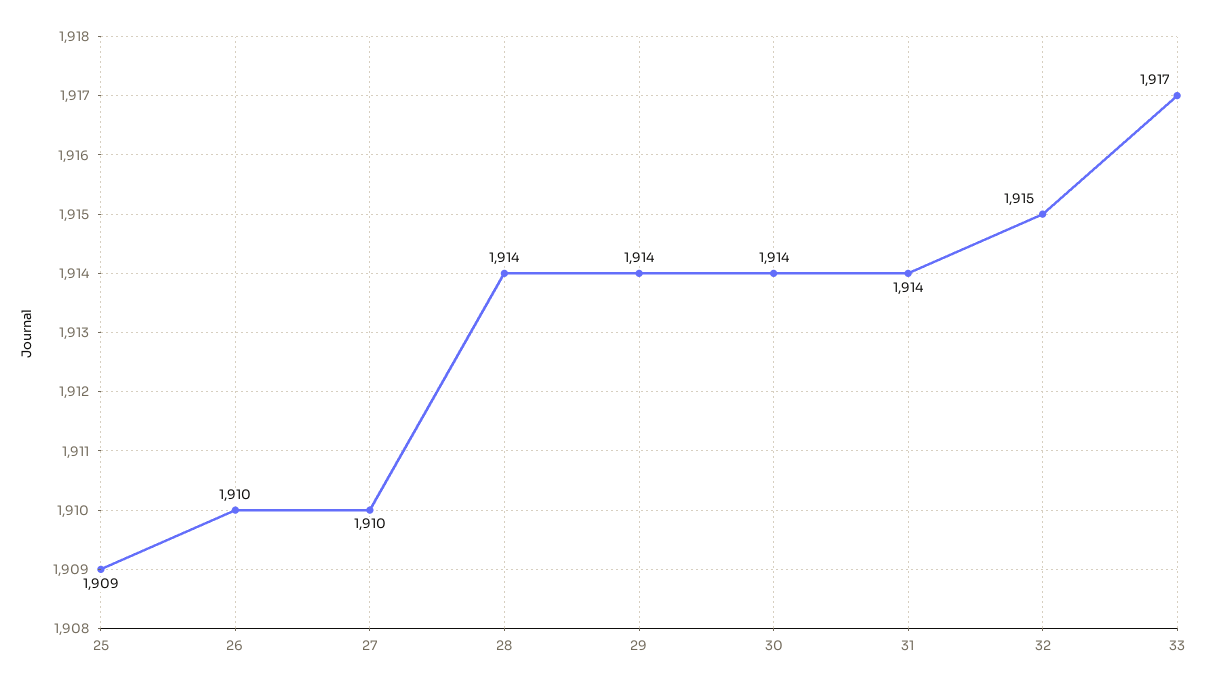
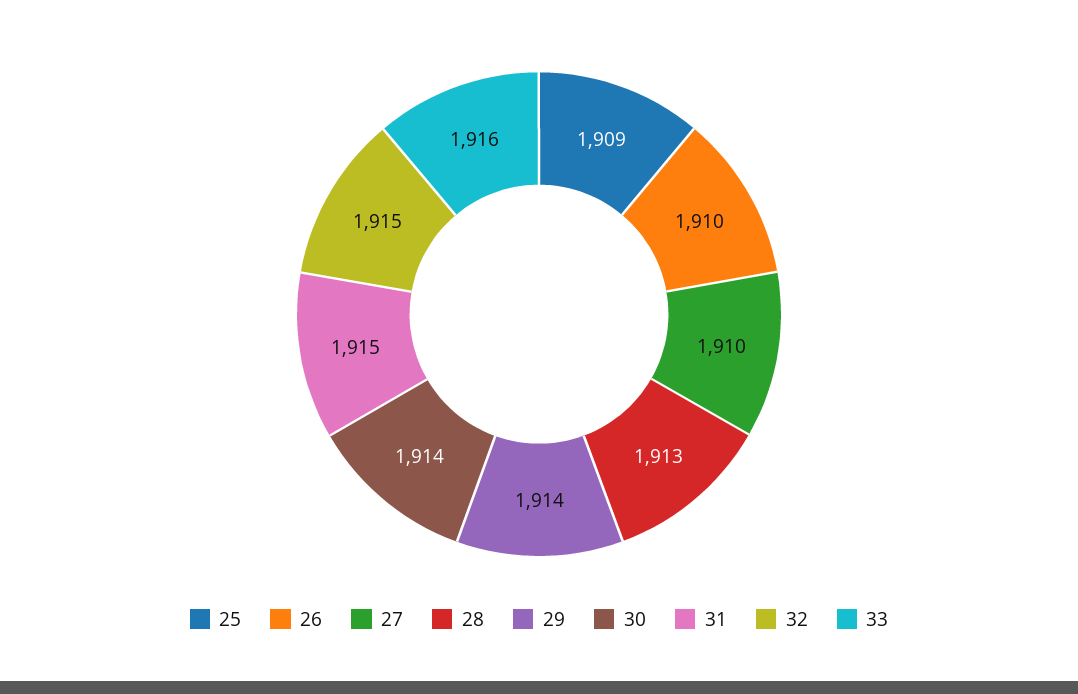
28: 1914 -> 1913
31: 1914 -> 1915
33: 1917 -> 1916

